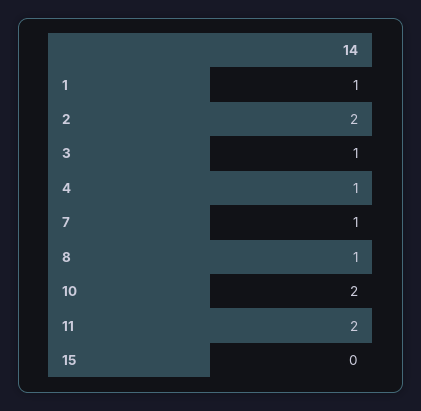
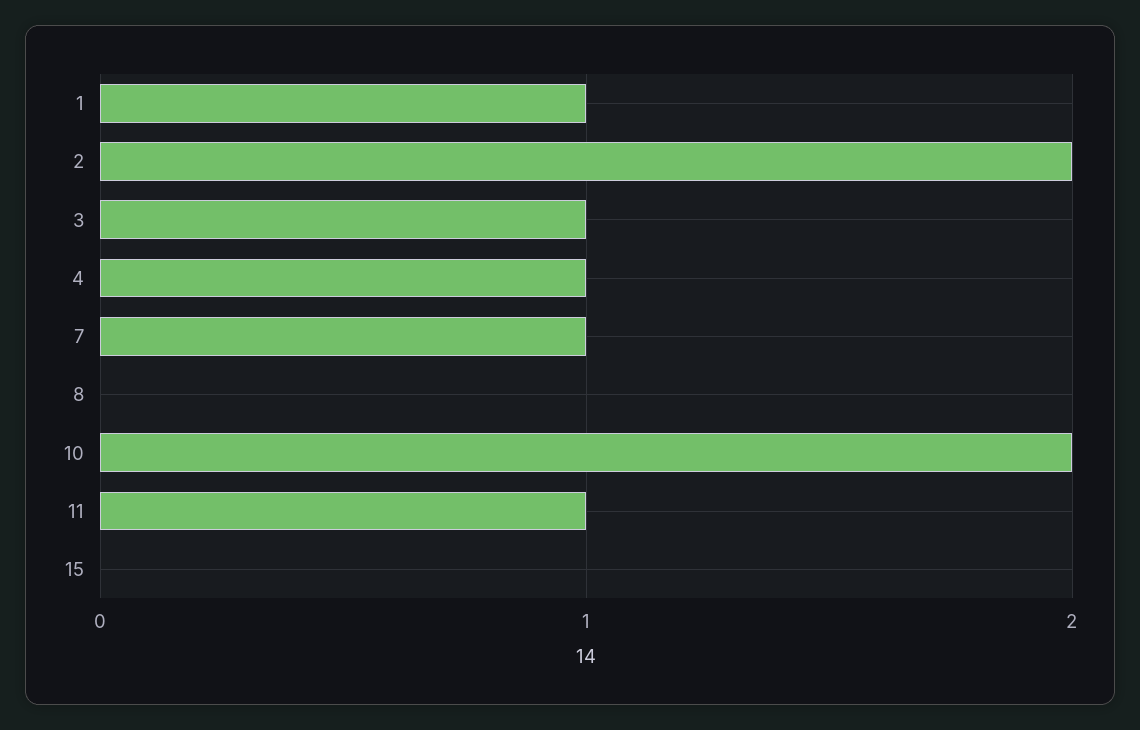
8: 1 -> 0
11: 2 -> 1

